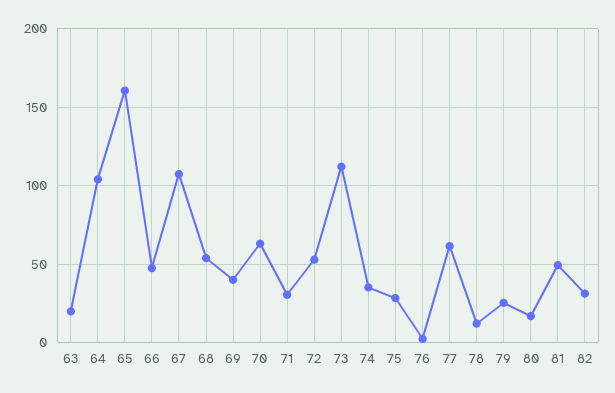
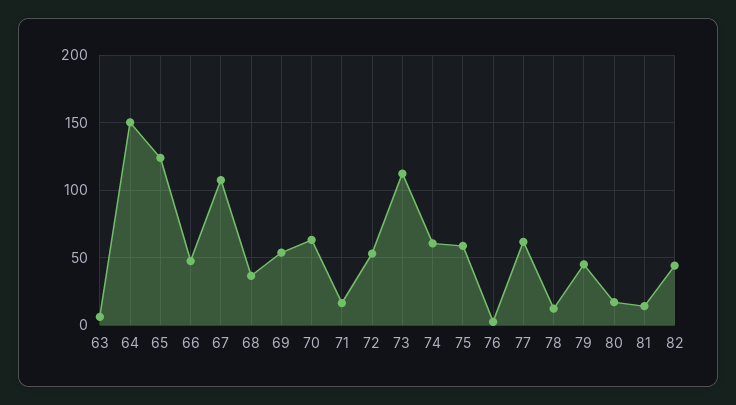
63: 20 -> 5
64: 105 -> 150
65: 160 -> 125
68: 55 -> 35
69: 40 -> 55
71: 30 -> 15
74: 35 -> 60
75: 30 -> 60
79: 25 -> 45
81: 50 -> 15
82: 30 -> 45

